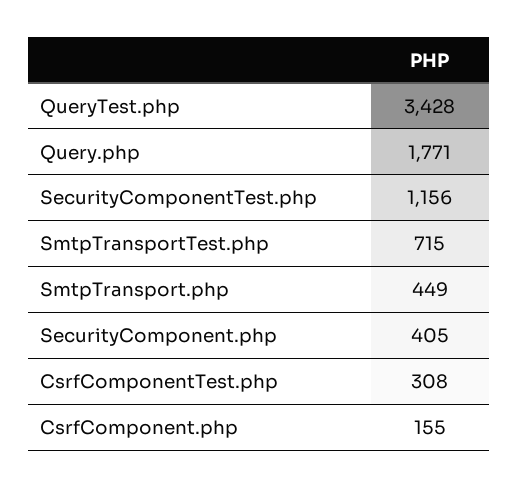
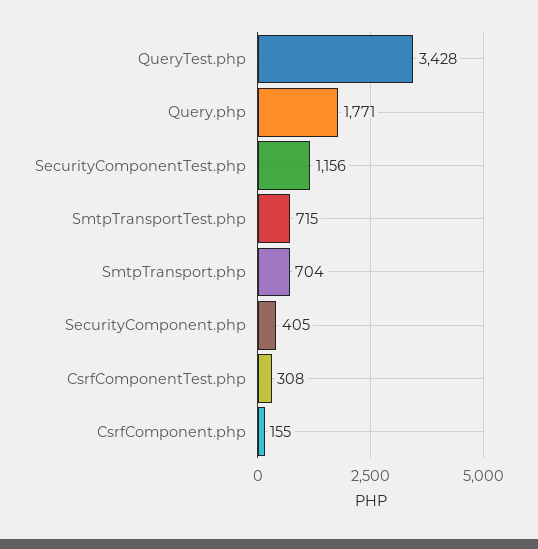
SmtpTransport.php: 449 -> 704

